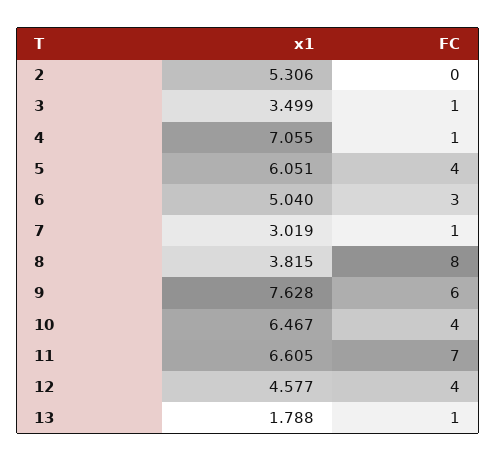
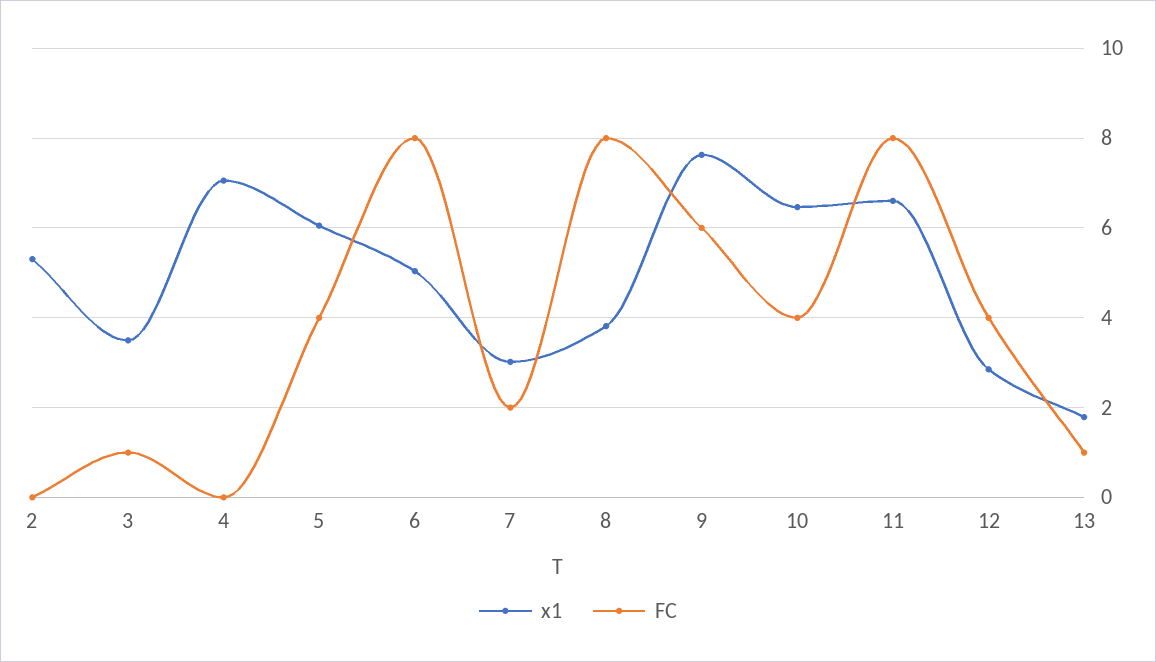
FC, 4: 1 -> 0
FC, 6: 3 -> 8
FC, 7: 1 -> 2
FC, 11: 7 -> 8
x1, 12: 4.577 -> 2.8

